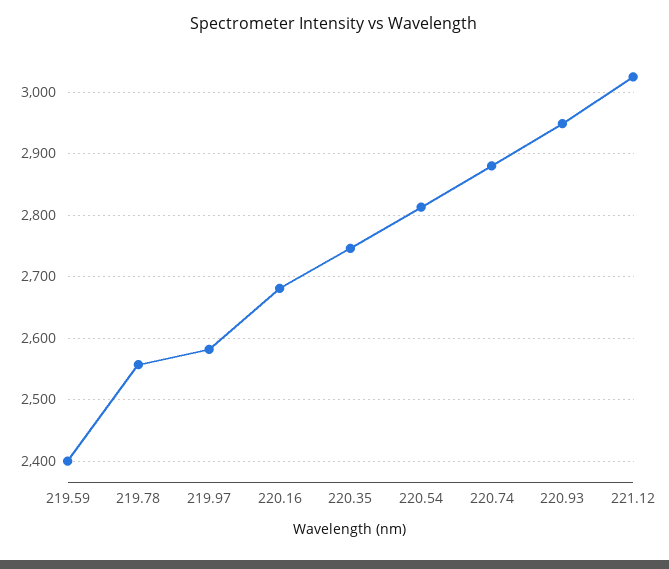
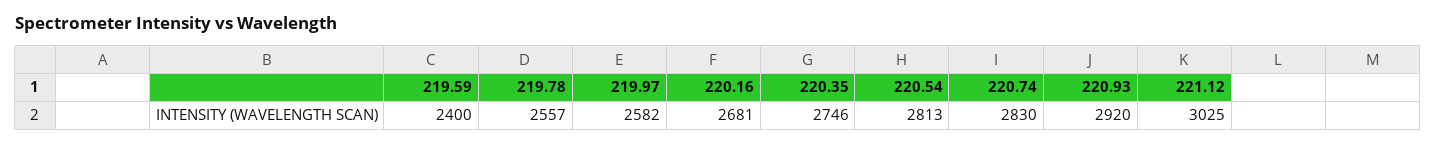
220.74: 2880 -> 2830
220.93: 2950 -> 2920

